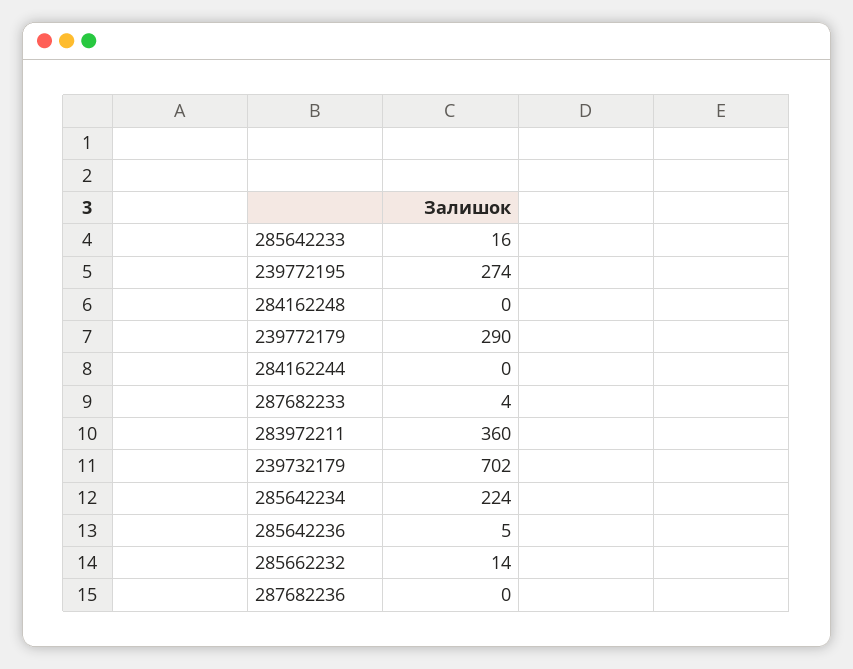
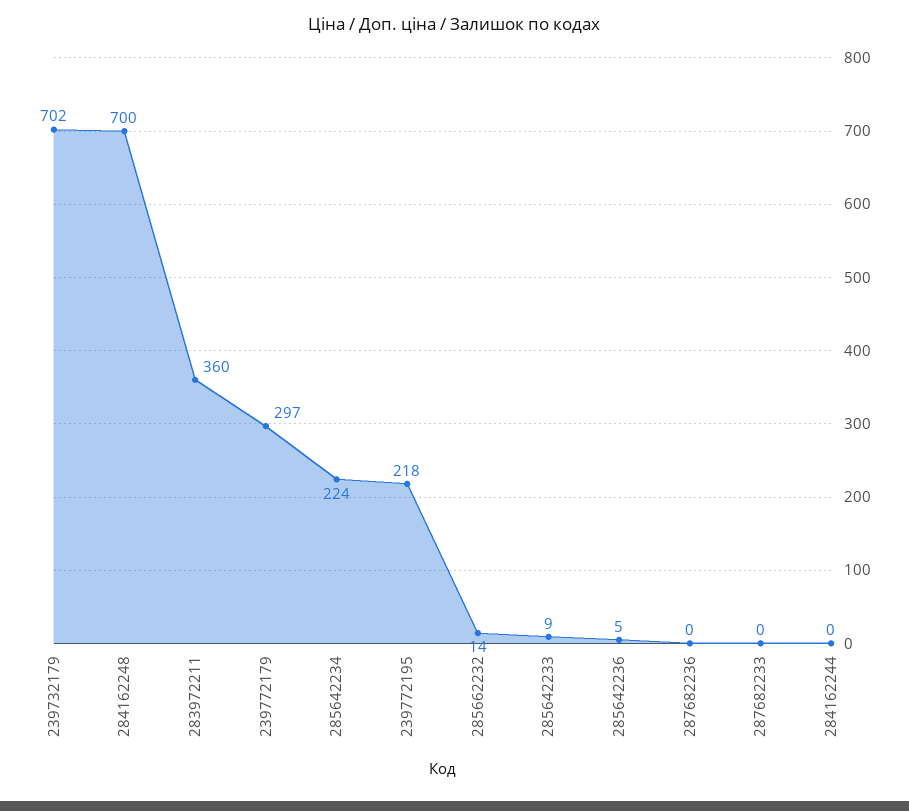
285642233: 16 -> 9
239772195: 274 -> 218
284162248: 0 -> 700
239772179: 290 -> 297
287682233: 4 -> 0

